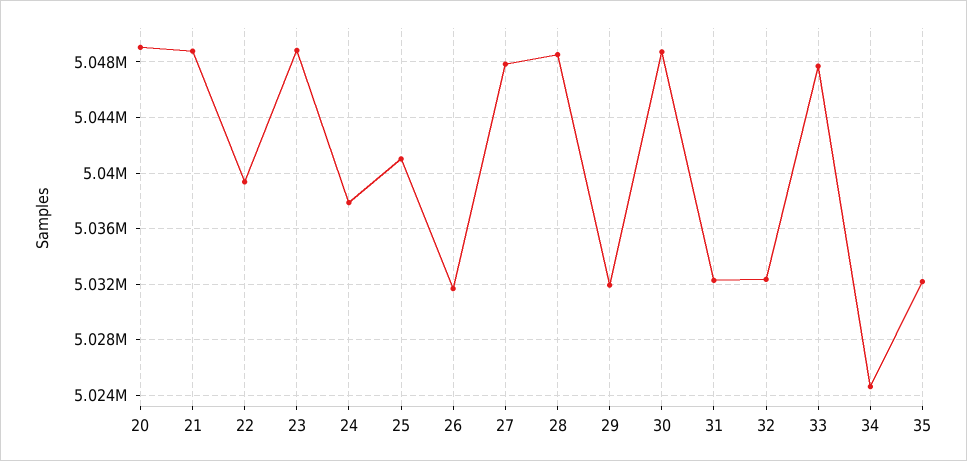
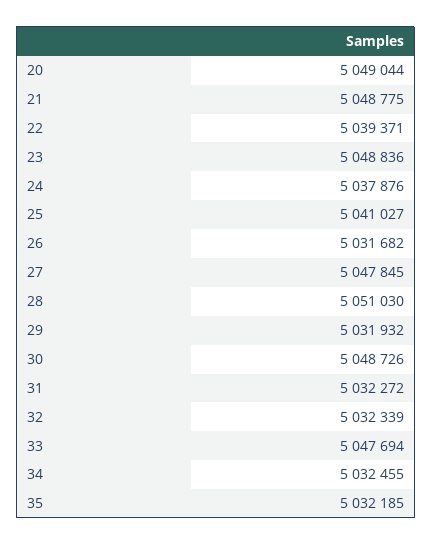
28: 5048500 -> 5051030
34: 5024500 -> 5032455

